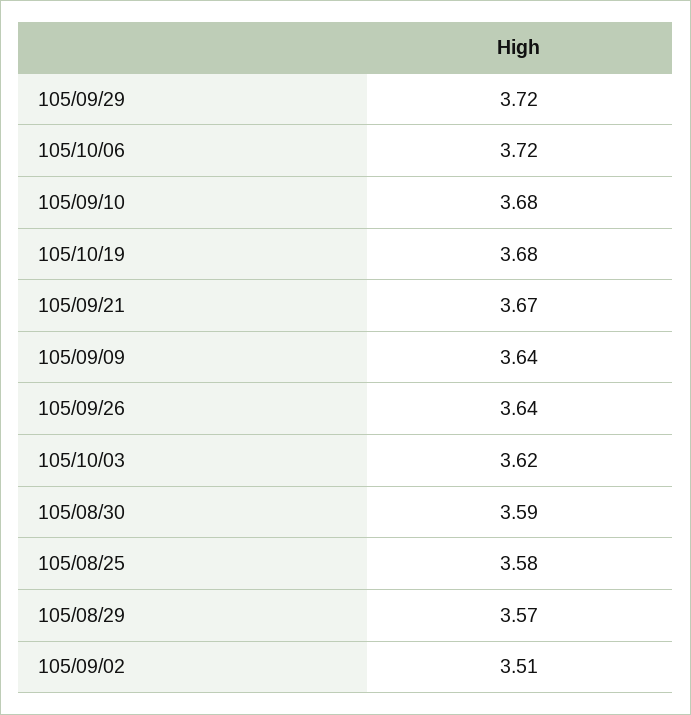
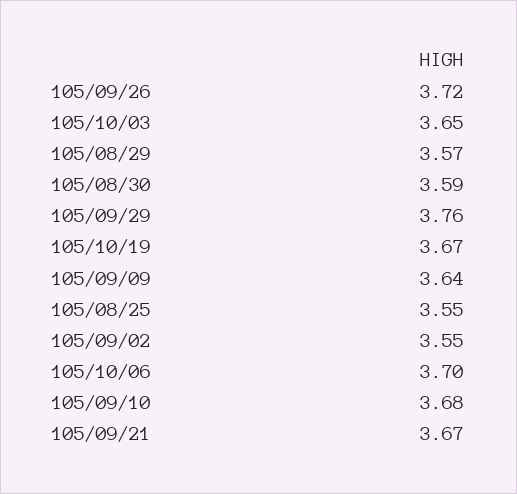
105/09/29: 3.72 -> 3.76
105/10/06: 3.72 -> 3.7
105/10/19: 3.68 -> 3.67
105/09/26: 3.64 -> 3.72
105/10/03: 3.62 -> 3.65
105/08/25: 3.58 -> 3.55
105/09/02: 3.51 -> 3.55

